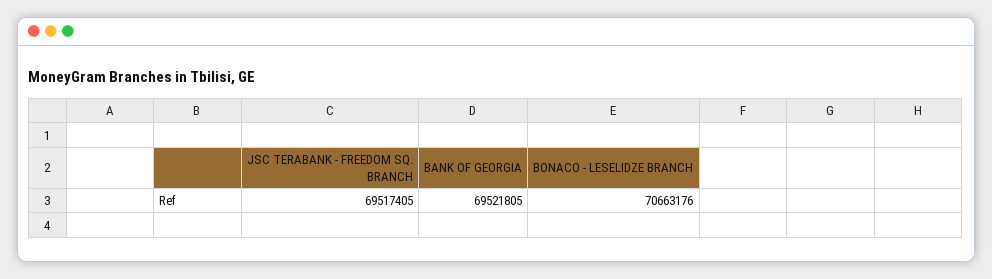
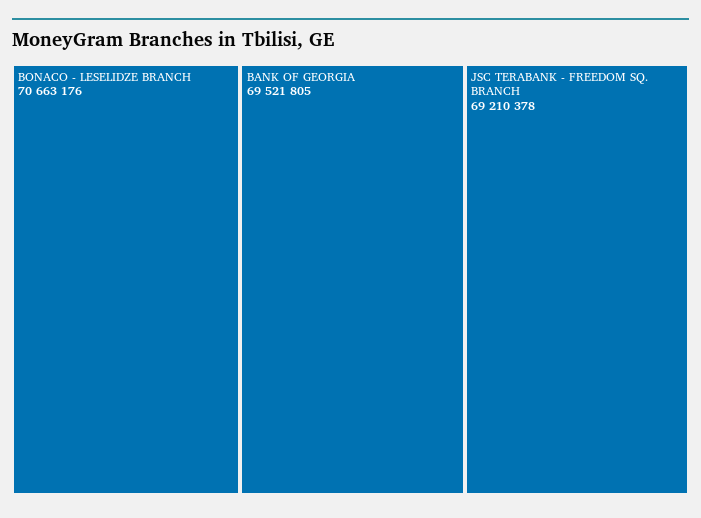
JSC TERABANK - FREEDOM SQ. BRANCH: 69517405 -> 69210378

